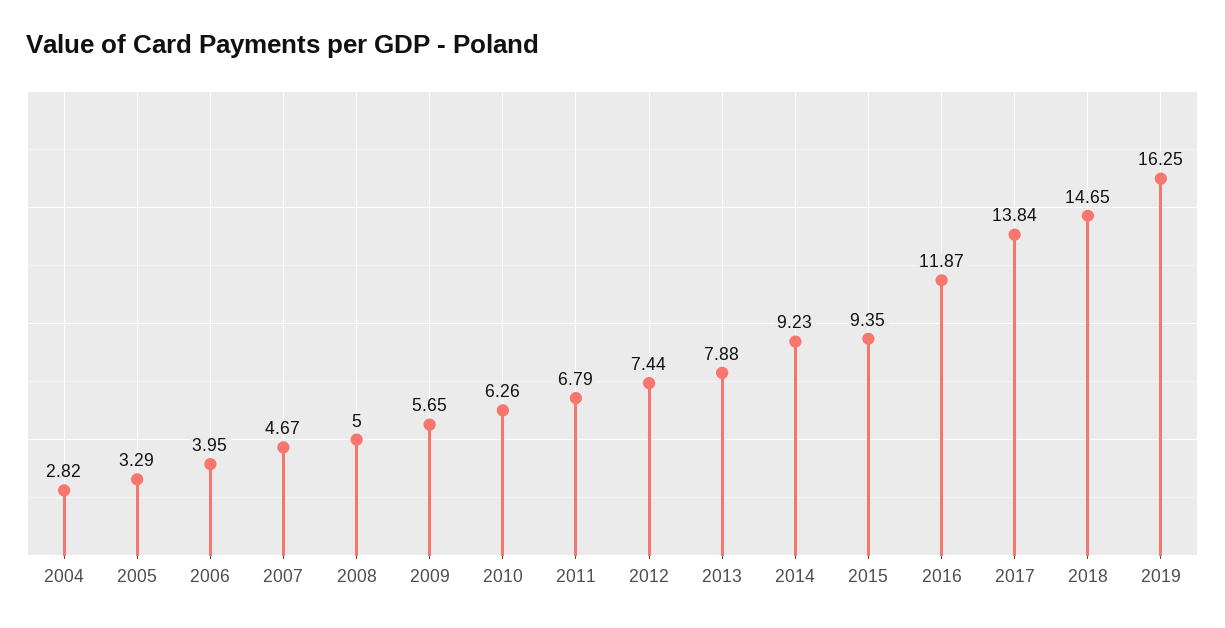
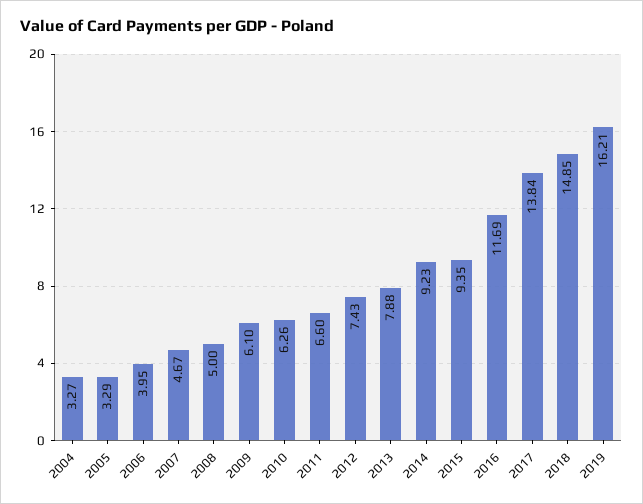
2004: 2.82 -> 3.27
2009: 5.65 -> 6.1
2011: 6.79 -> 6.6
2012: 7.44 -> 7.43
2016: 11.87 -> 11.69
2018: 14.65 -> 14.85
2019: 16.25 -> 16.21

